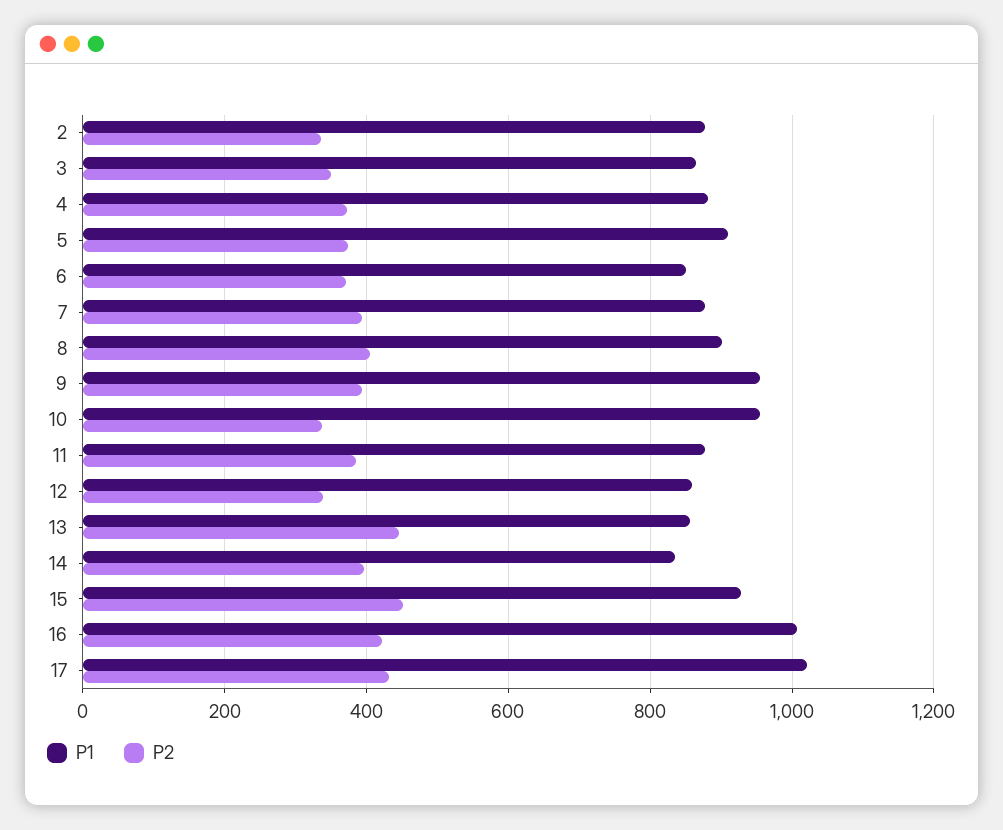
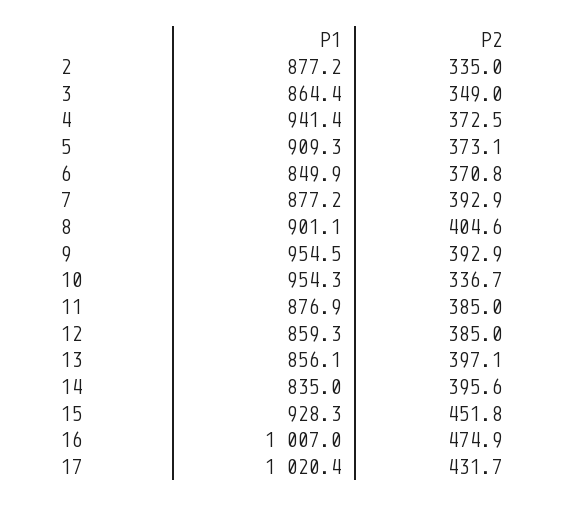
P1, 4: 880 -> 941.4
P2, 12: 340 -> 385
P2, 13: 440 -> 397.1
P2, 16: 420 -> 474.9

